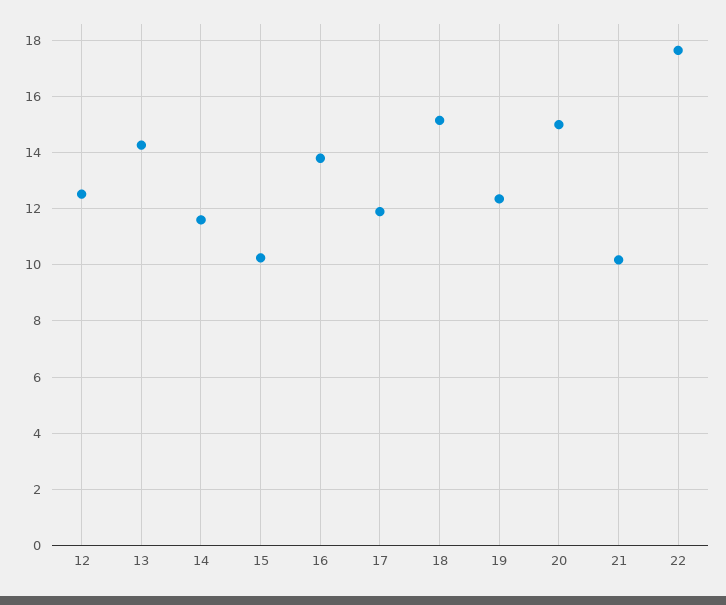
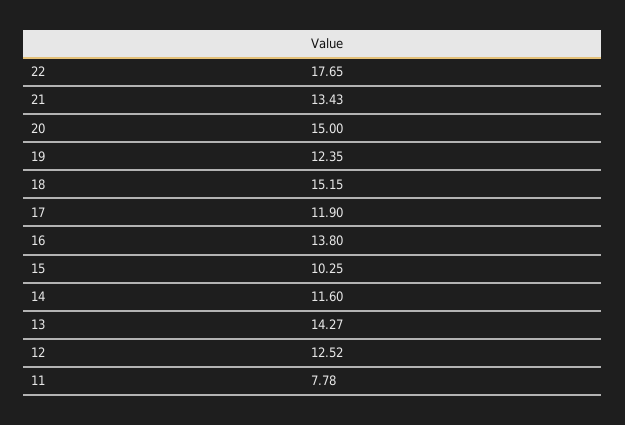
21: 10.25 -> 13.43
11: none -> 7.78

